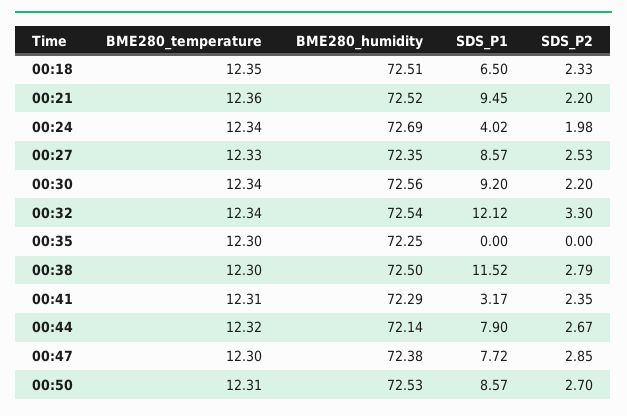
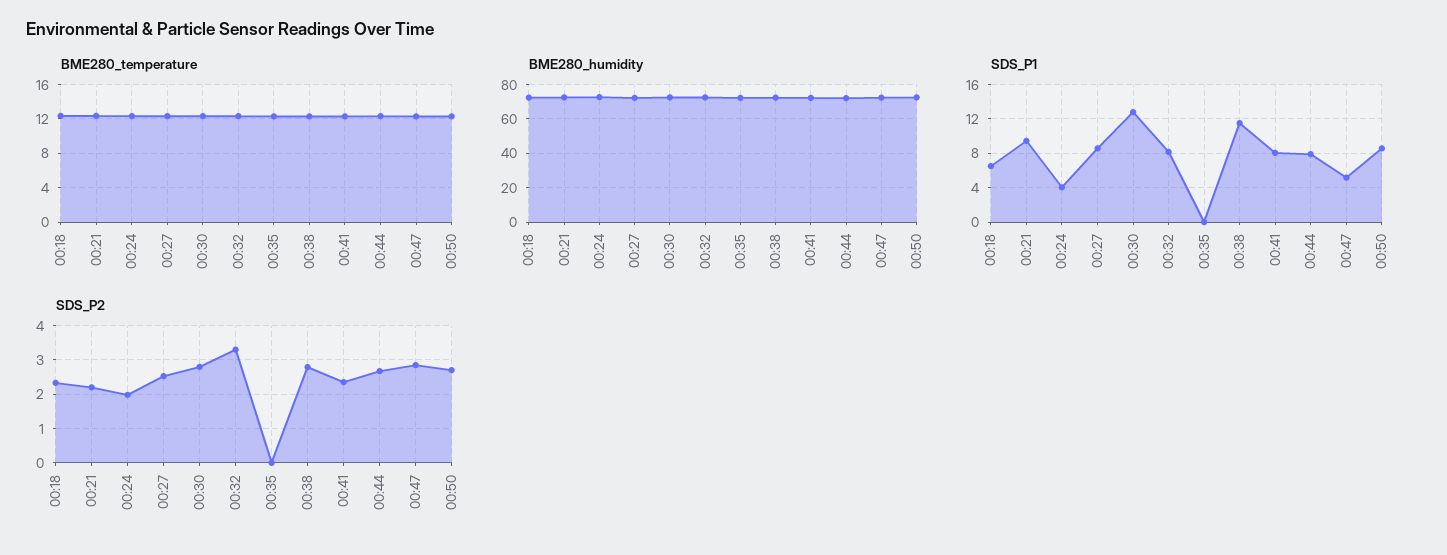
SDS_P1, 00:30: 9.2 -> 13
SDS_P2, 00:30: 2.2 -> 2.8
SDS_P1, 00:32: 12.12 -> 8
SDS_P1, 00:41: 3.17 -> 8
SDS_P1, 00:47: 7.72 -> 5

